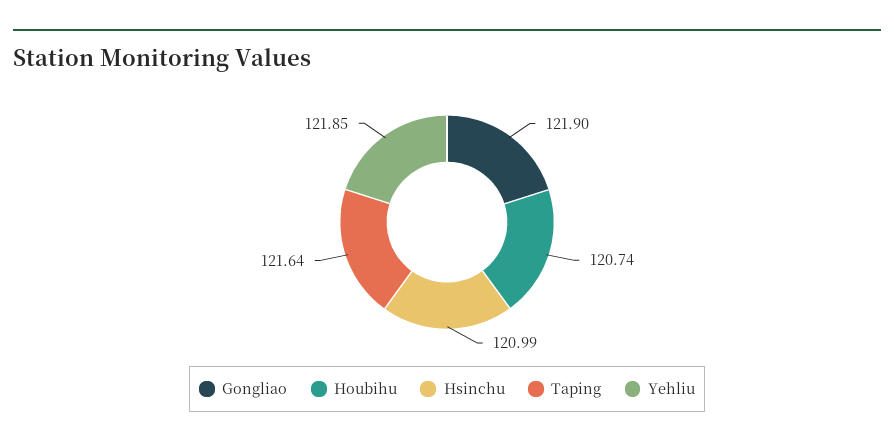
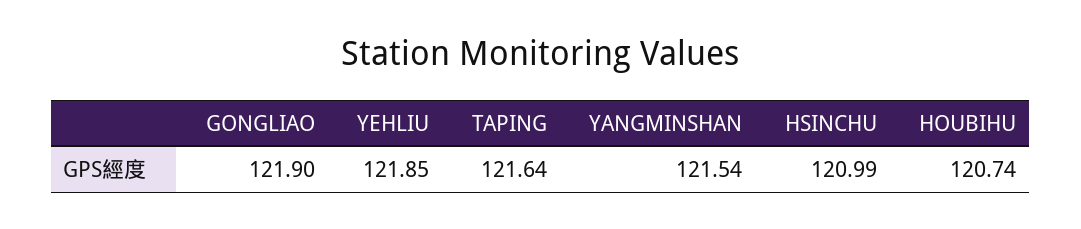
YANGMINSHAN: none -> 121.54

